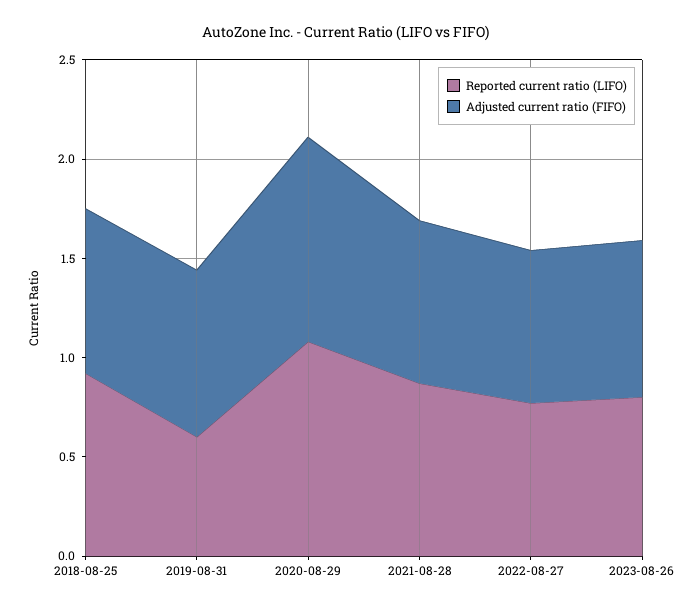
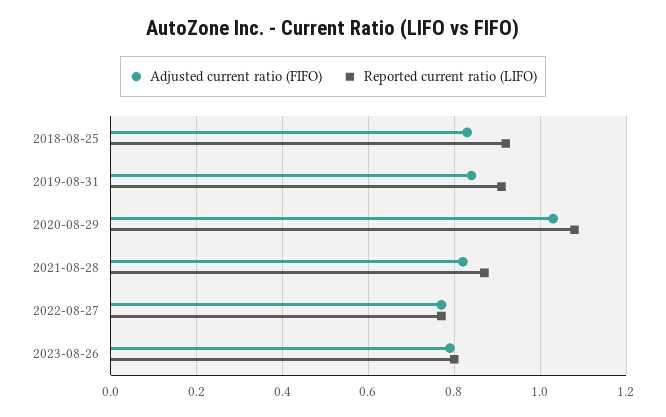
Reported current ratio (LIFO), 2019-08-31: 0.6 -> 0.9

